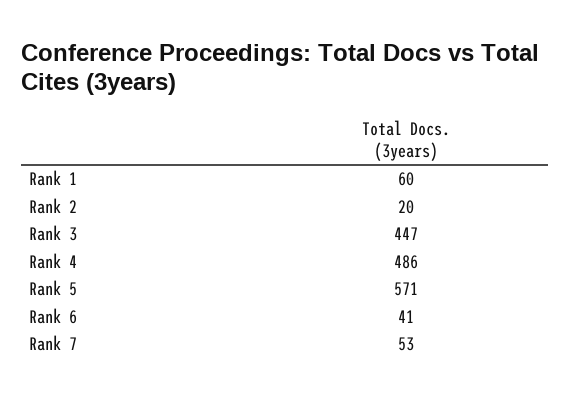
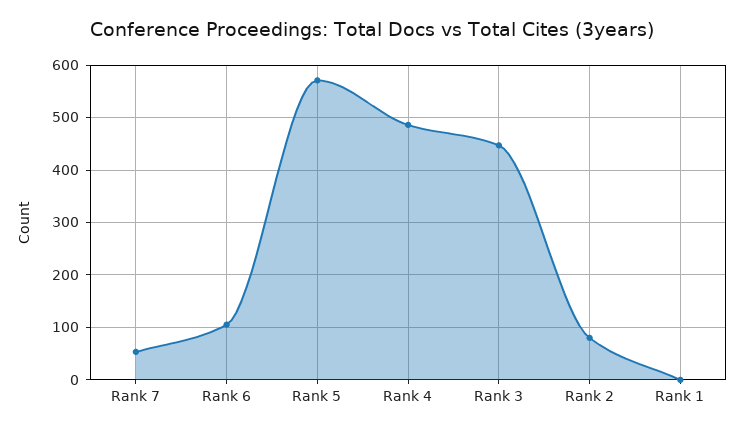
Rank 1: 60 -> 0
Rank 2: 20 -> 80
Rank 6: 41 -> 100

